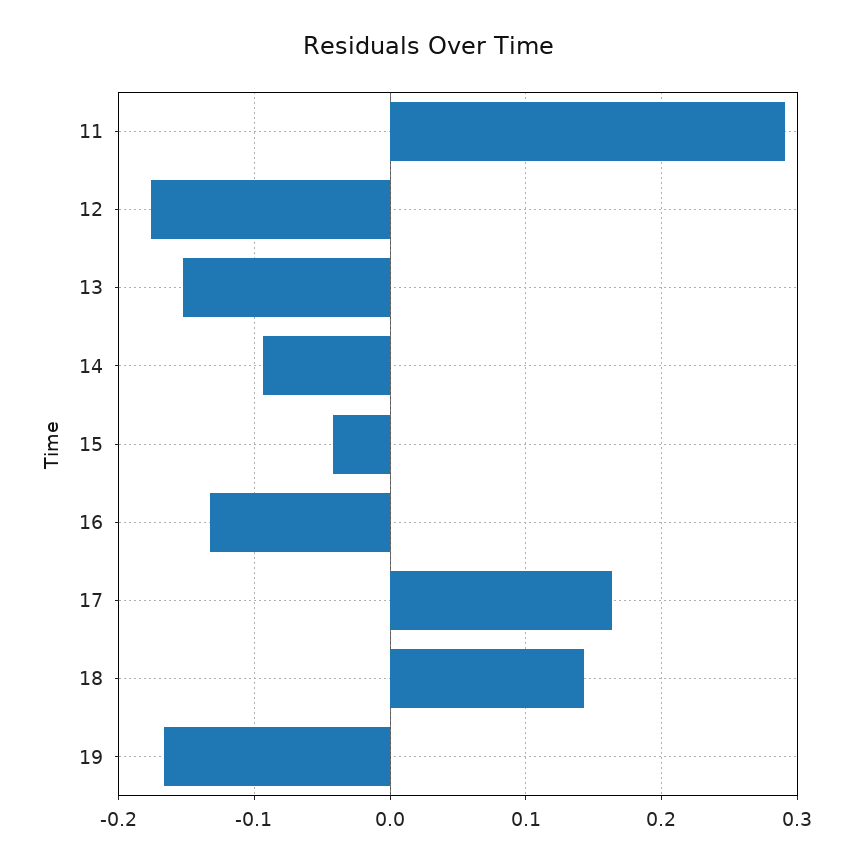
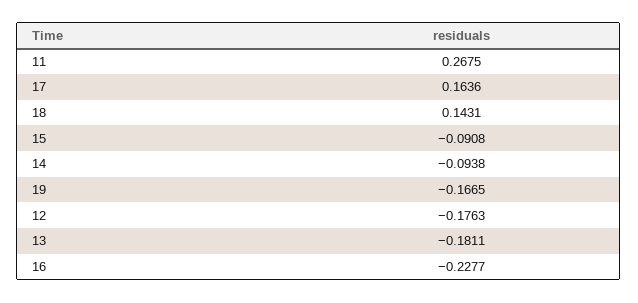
11: 0.29 -> 0.2675
13: -0.15 -> -0.1811
15: -0.04 -> -0.0908
16: -0.13 -> -0.2277

